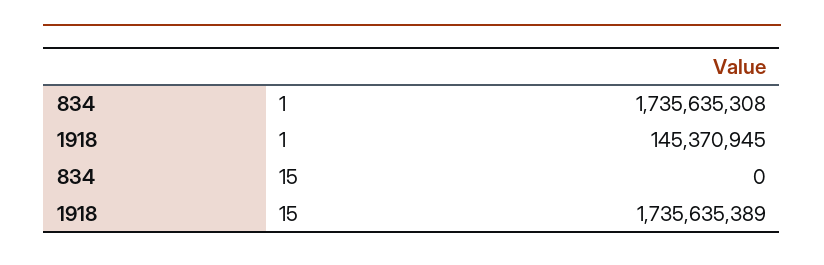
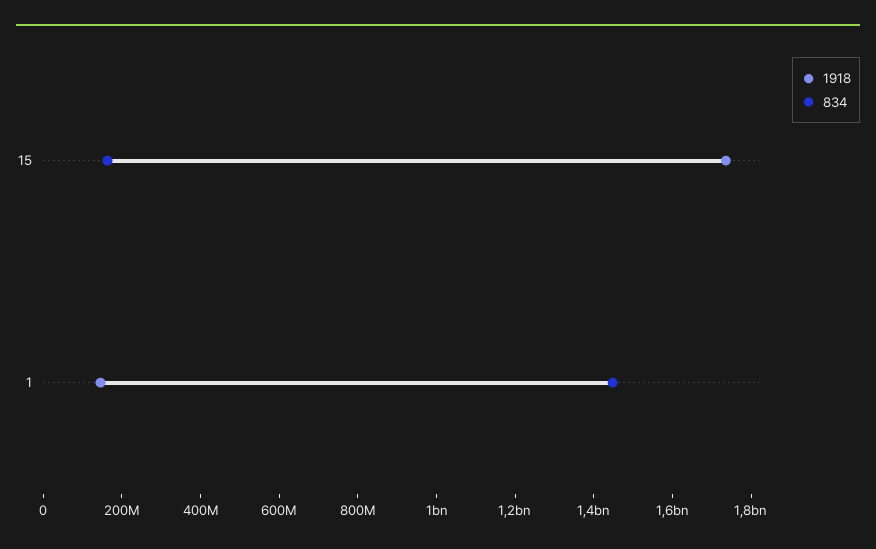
834, 1: 1735635308 -> 1450000000
834, 15: 0 -> 150000000

